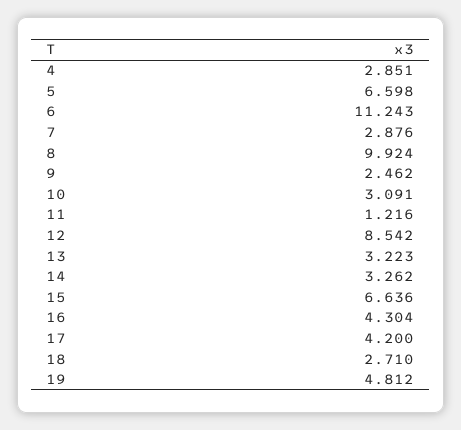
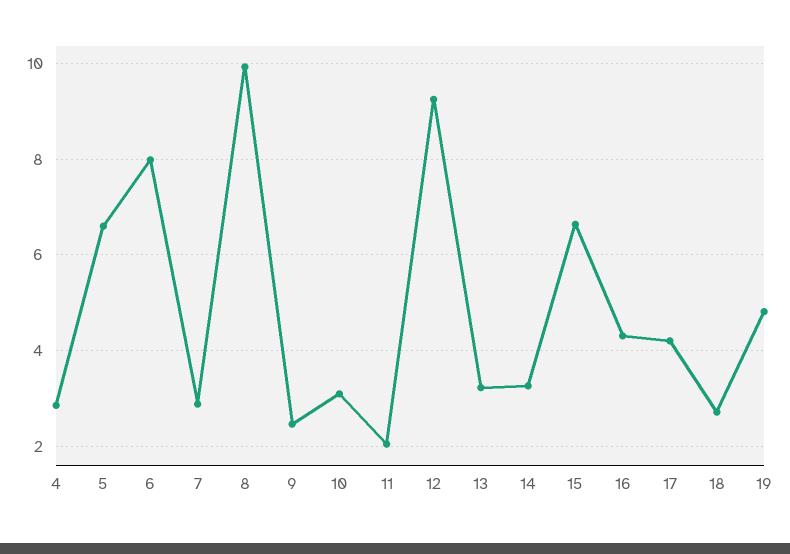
6: 11.243 -> 8
11: 1.216 -> 2
12: 8.542 -> 9.2

